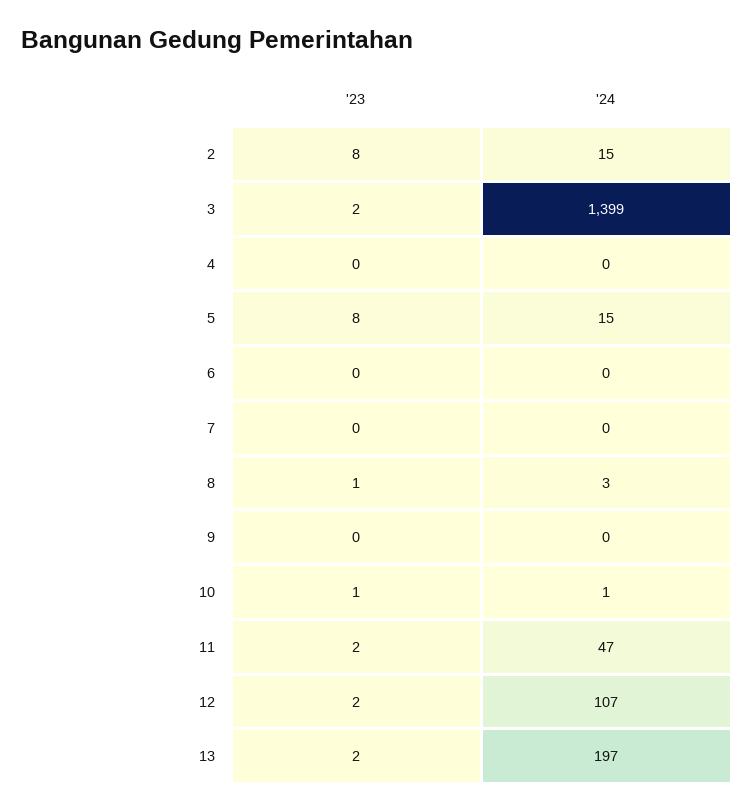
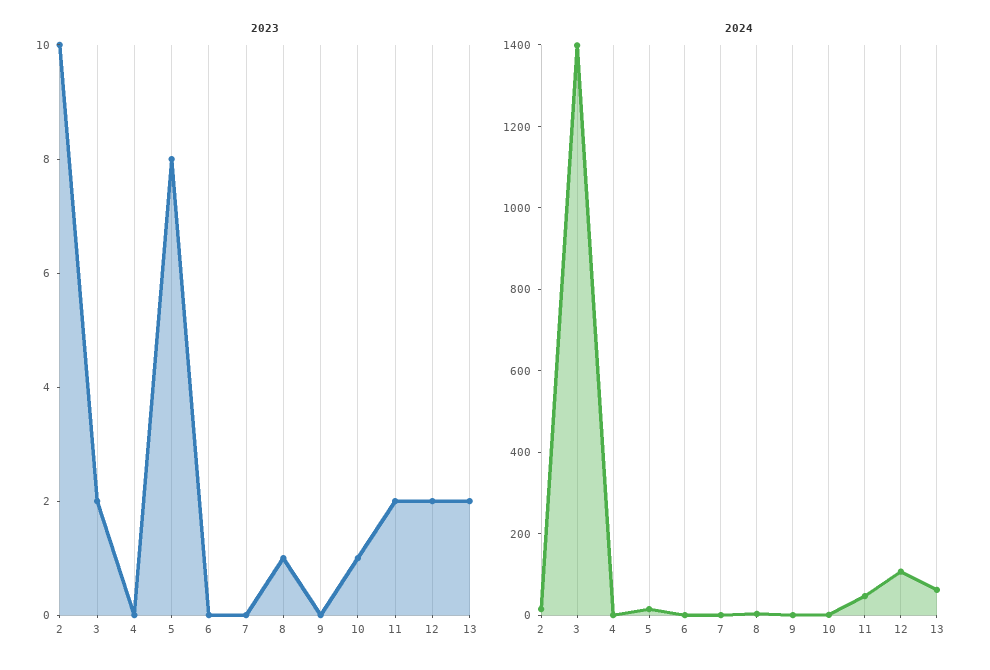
'23, 2: 8 -> 10
'24, 13: 197 -> 50

